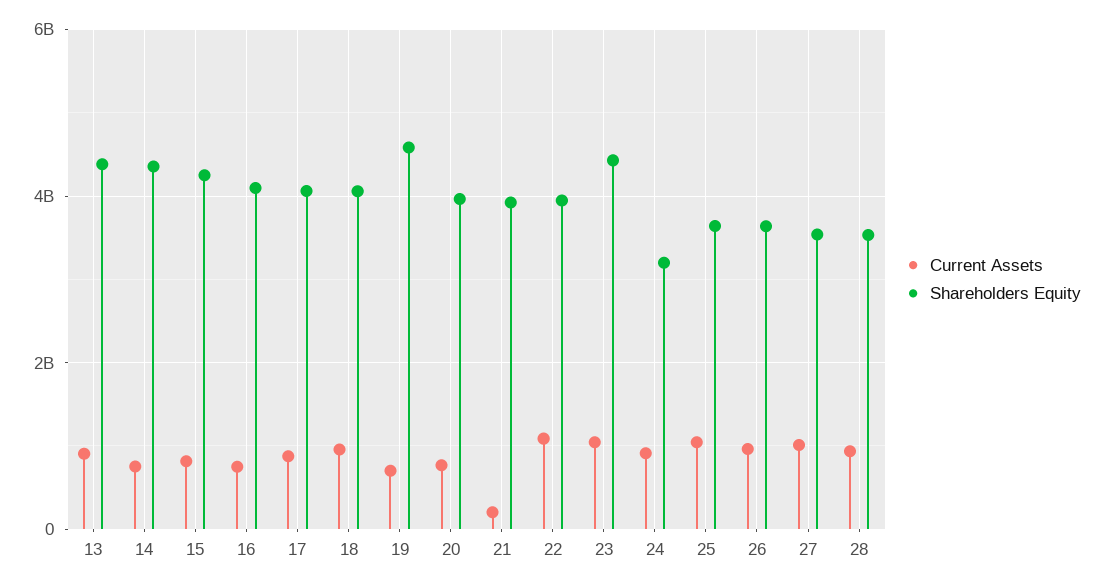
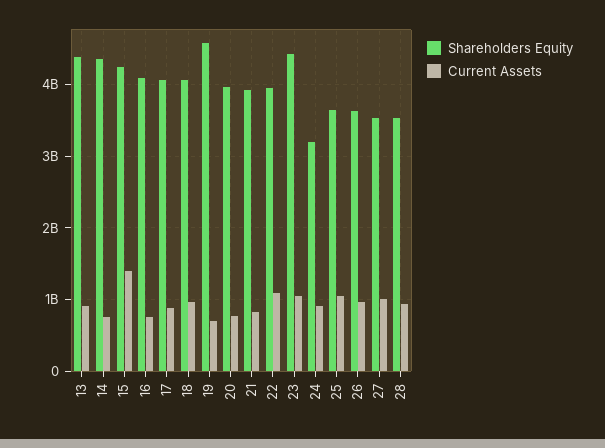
Current Assets, 15: 800000000 -> 1400000000
Current Assets, 21: 200000000 -> 800000000

